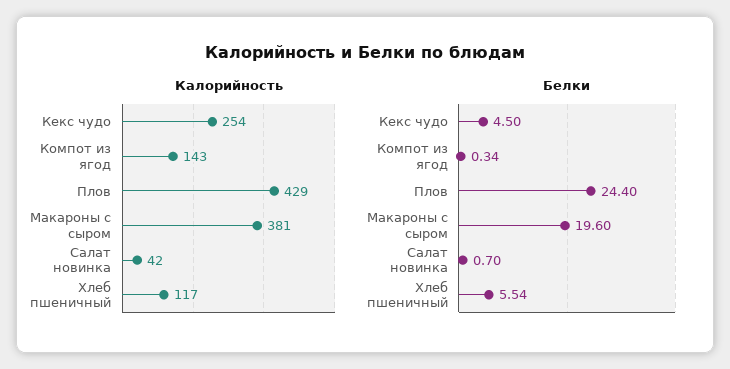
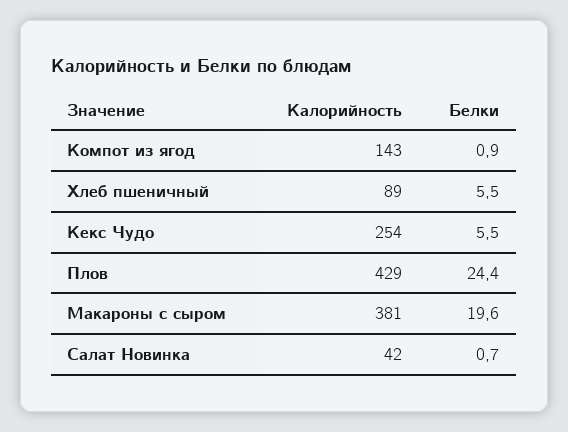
Калорийность, Хлеб пшеничный: 117 -> 89
Белки, Кекс чудо: 4.5 -> 5.5
Белки, Компот из ягод: 0.34 -> 0.9

